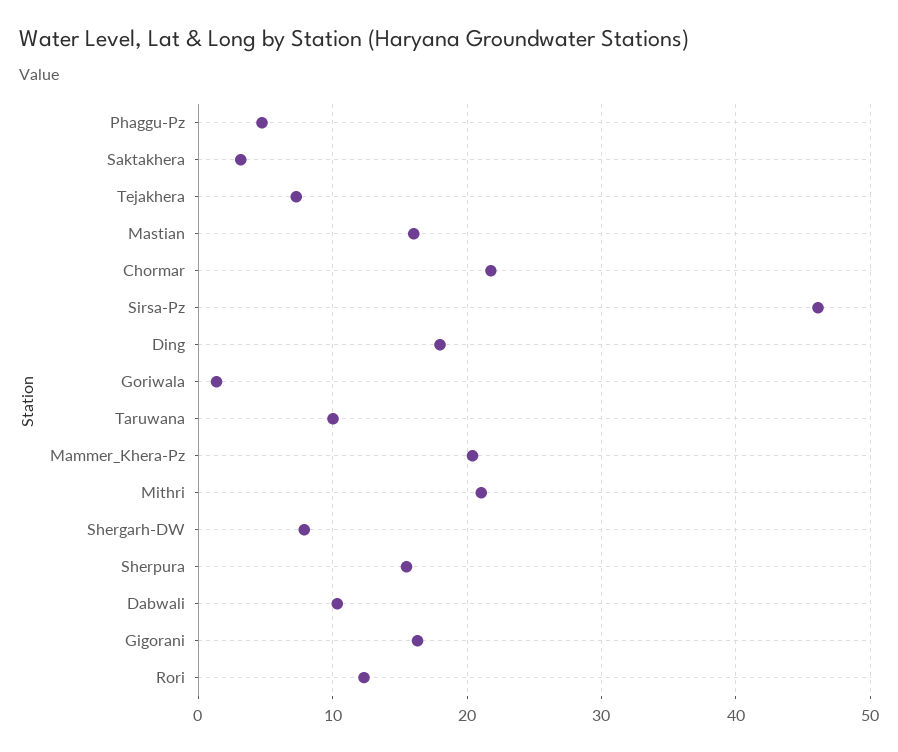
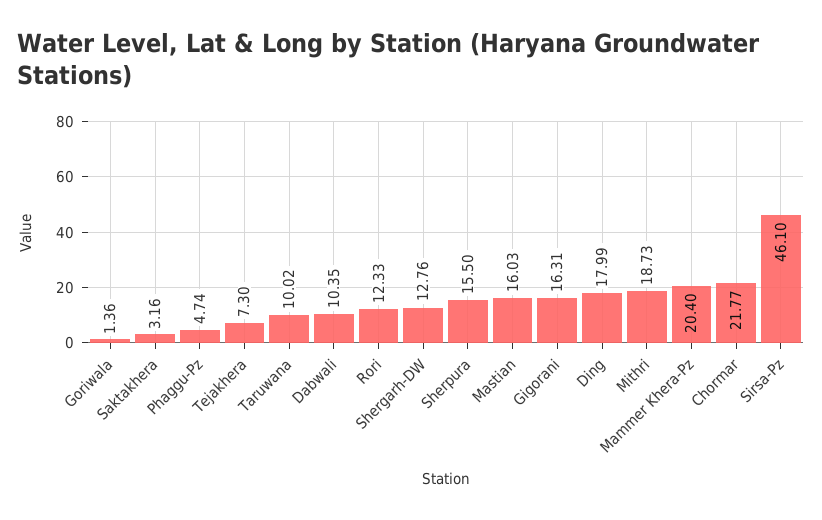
Mithri: 21 -> 18.73
Shergarh-DW: 8 -> 12.76

